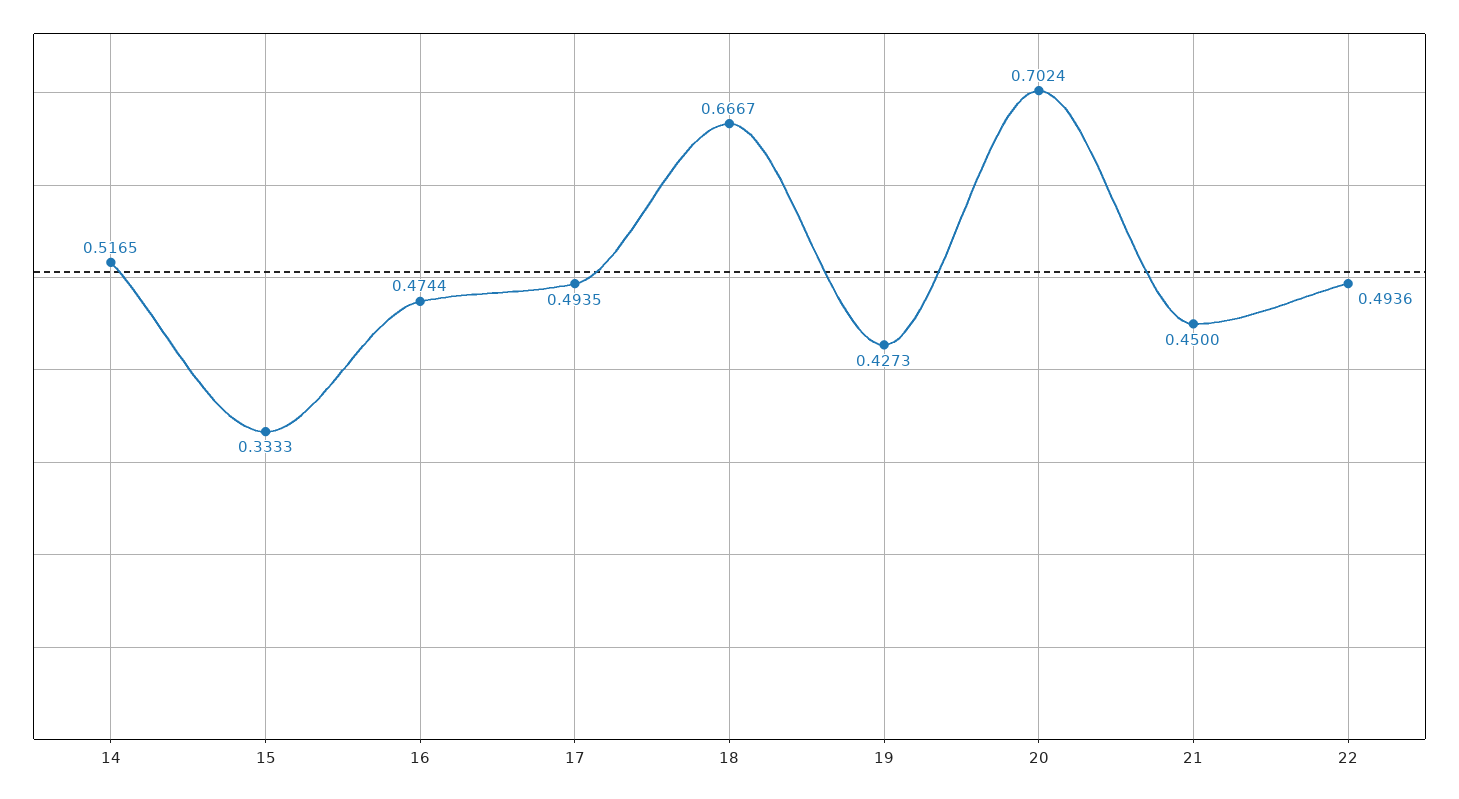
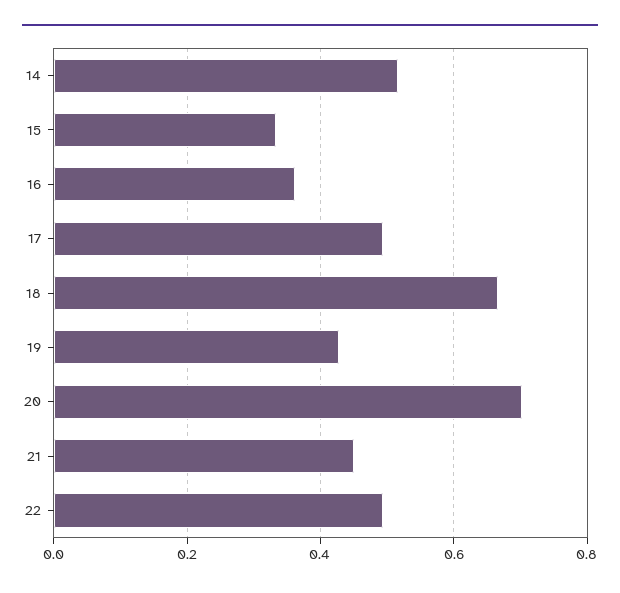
16: 0.4744 -> 0.36

